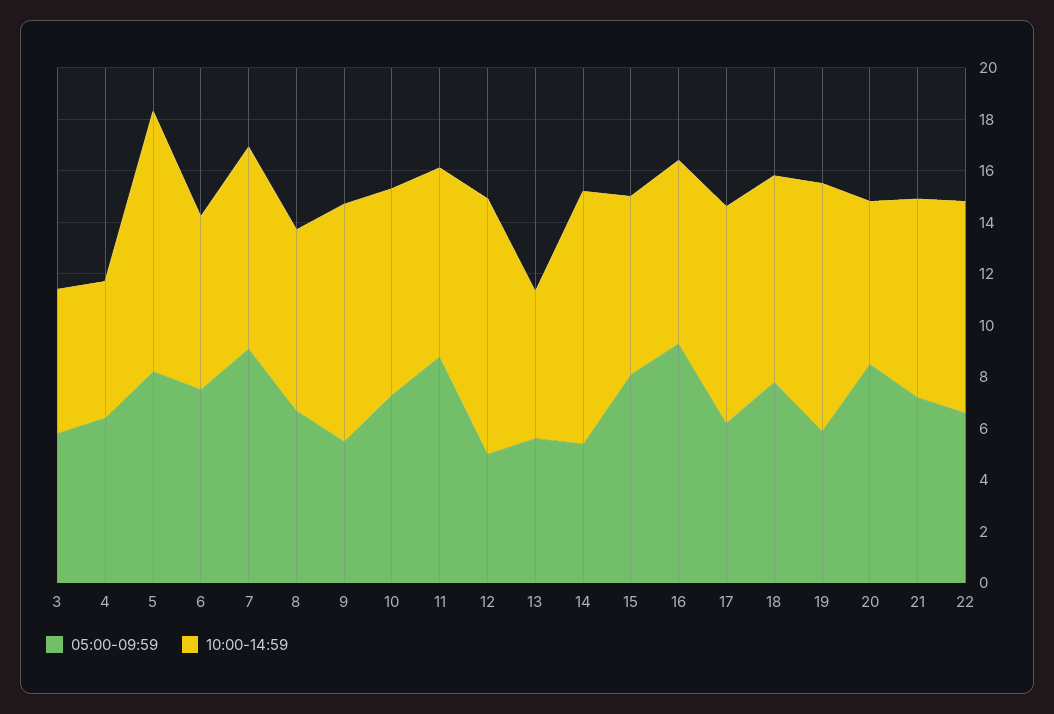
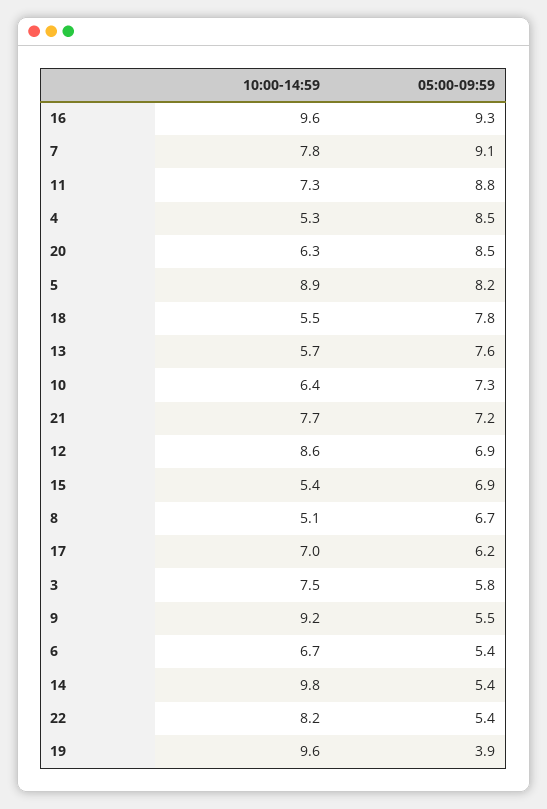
10:00-14:59, 3: 5.5 -> 7.5
05:00-09:59, 4: 6.5 -> 8.5
10:00-14:59, 5: 10 -> 8.9
05:00-09:59, 6: 7.5 -> 5.4
10:00-14:59, 8: 7 -> 5.1
10:00-14:59, 10: 8 -> 6.4
05:00-09:59, 12: 5 -> 6.9
10:00-14:59, 12: 10 -> 8.6
05:00-09:59, 13: 5.5 -> 7.6
05:00-09:59, 15: 8 -> 6.9
10:00-14:59, 15: 7 -> 5.4
10:00-14:59, 16: 7 -> 9.6
10:00-14:59, 17: 8.5 -> 7
10:00-14:59, 18: 8 -> 5.5
05:00-09:59, 19: 6 -> 3.9
05:00-09:59, 22: 6.5 -> 5.4

